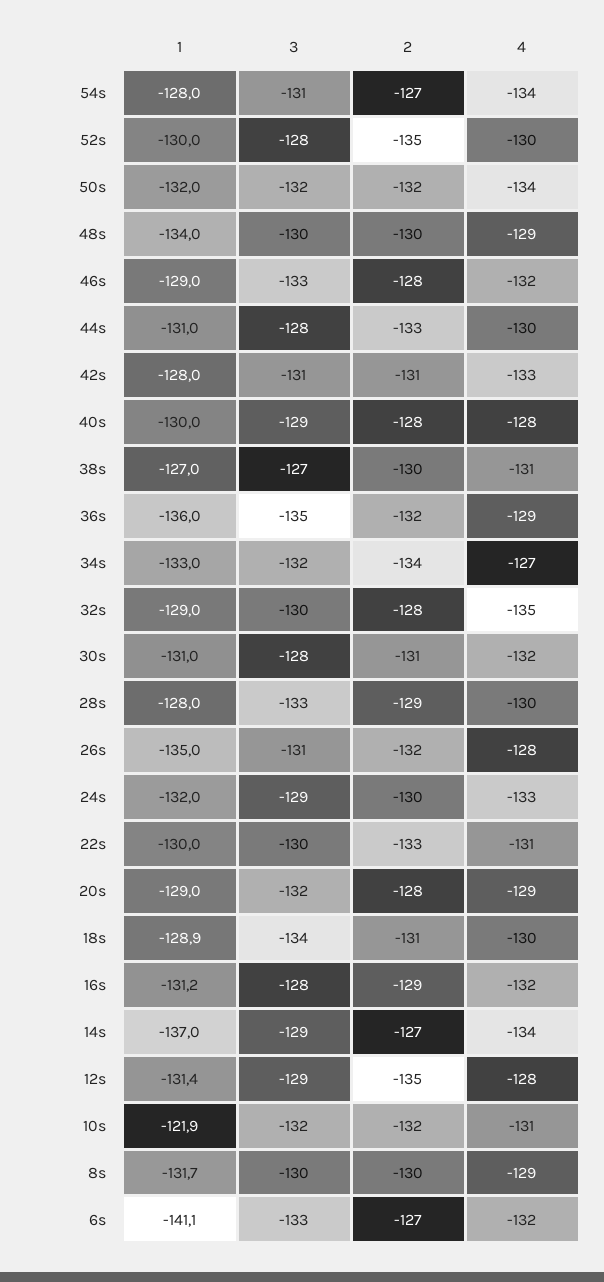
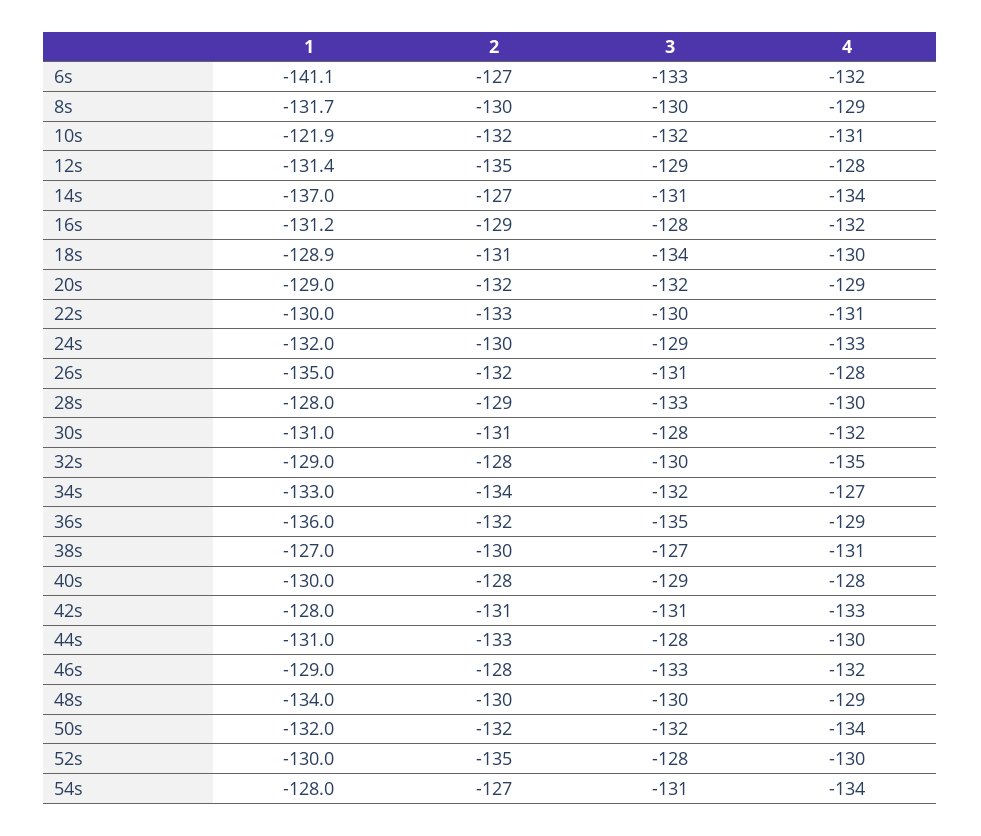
2, 20s: -128 -> -132
3, 14s: -129 -> -131

